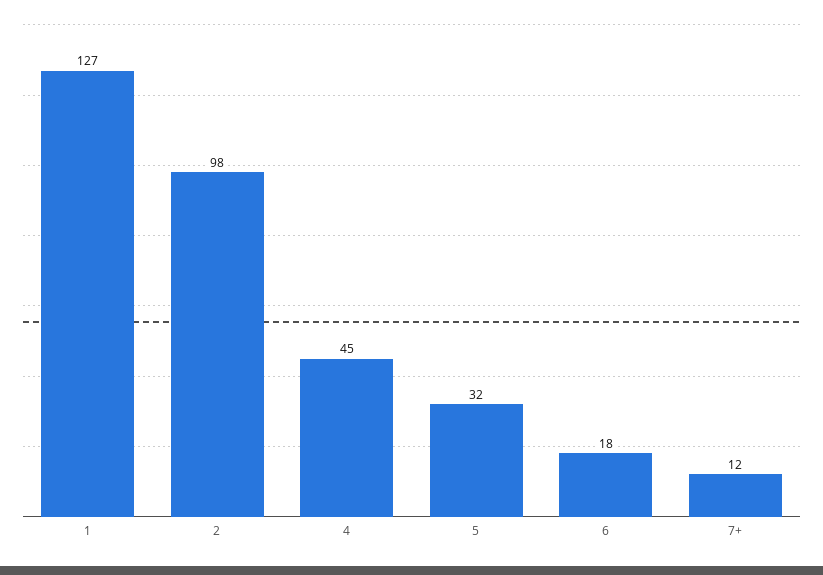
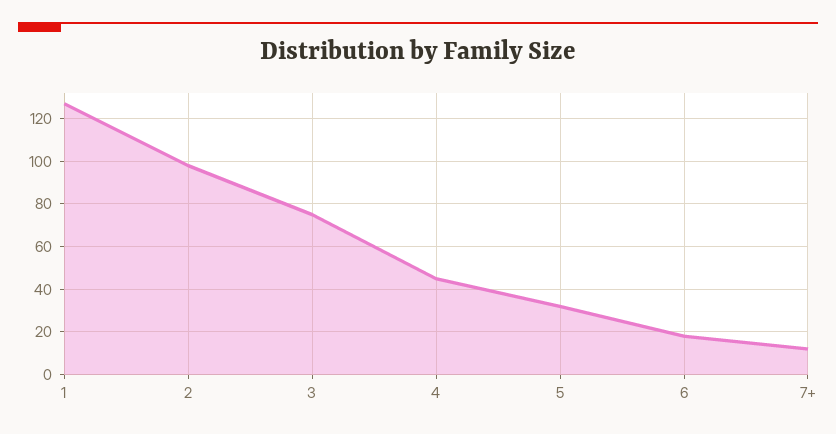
3: none -> 75

